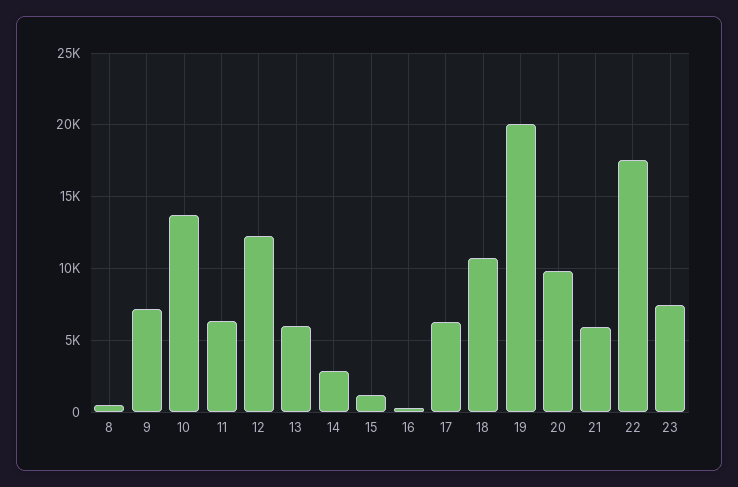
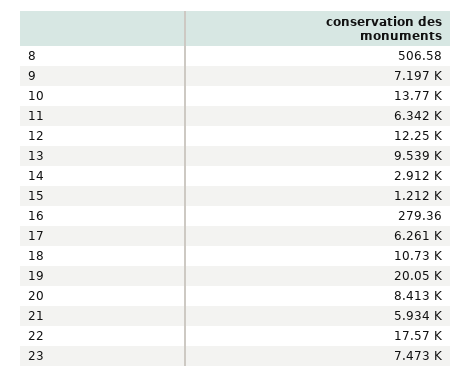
13: 6000 -> 9539
20: 10000 -> 8413

